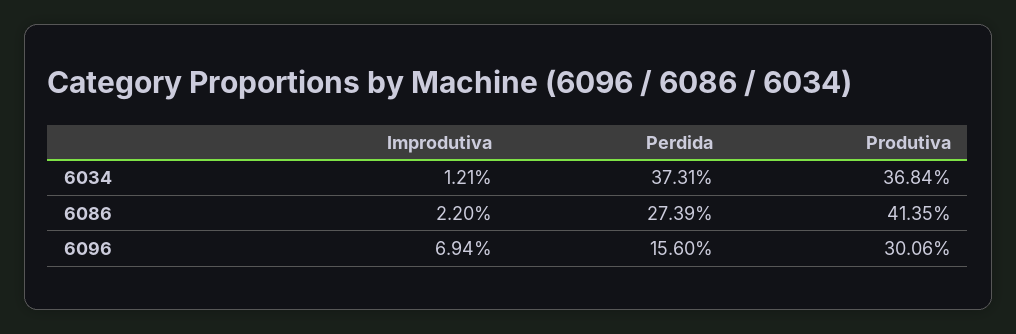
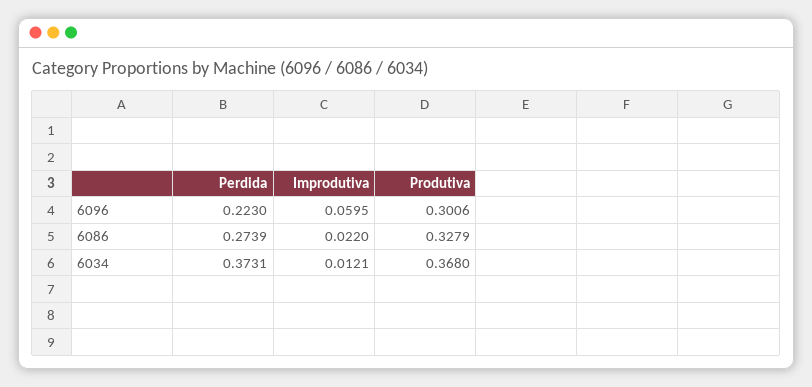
Produtiva, 6034: 0.3684 -> 0.368
Produtiva, 6086: 0.4135 -> 0.3279
Improdutiva, 6096: 0.0694 -> 0.0595
Perdida, 6096: 0.156 -> 0.223

